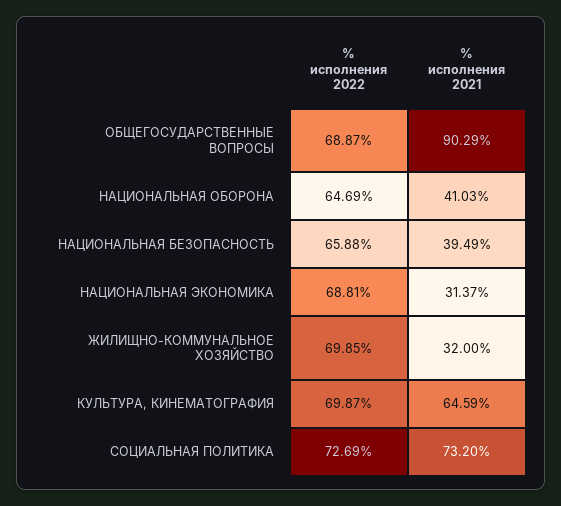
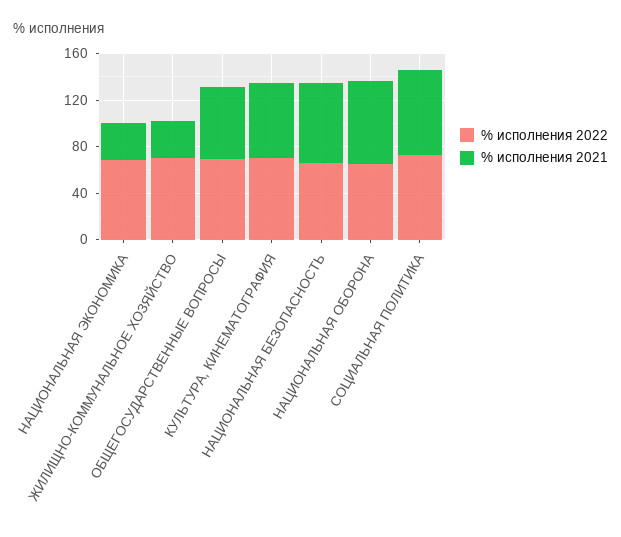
% исполнения 2021, ОБЩЕГОСУДАРСТВЕННЫЕ ВОПРОСЫ: 90.29 -> 60
% исполнения 2021, НАЦИОНАЛЬНАЯ ОБОРОНА: 41.03 -> 70
% исполнения 2021, НАЦИОНАЛЬНАЯ БЕЗОПАСНОСТЬ: 39.49 -> 70

